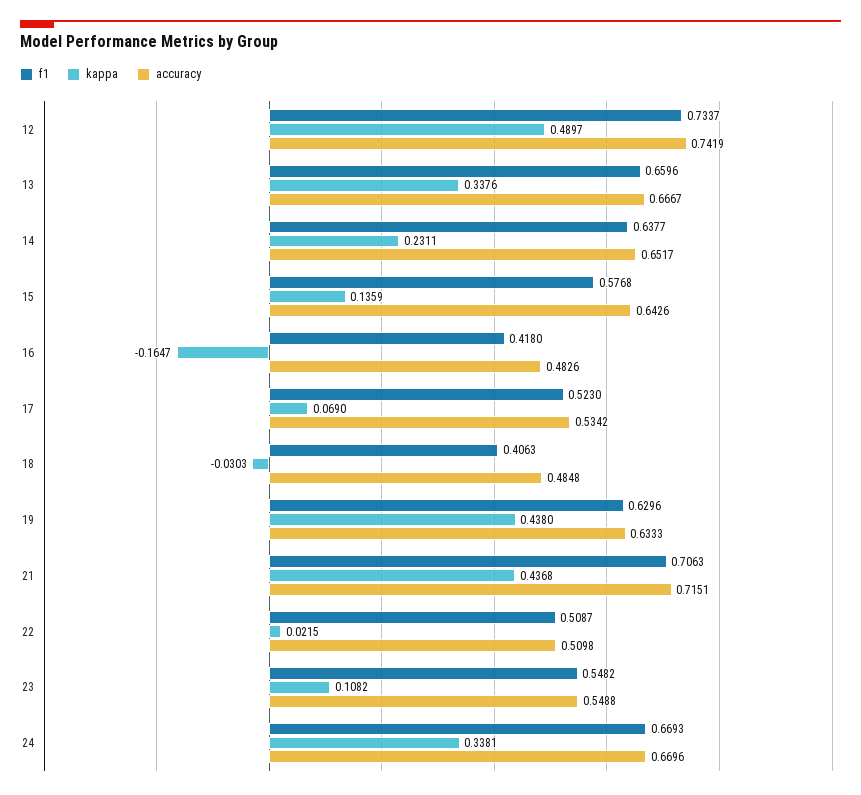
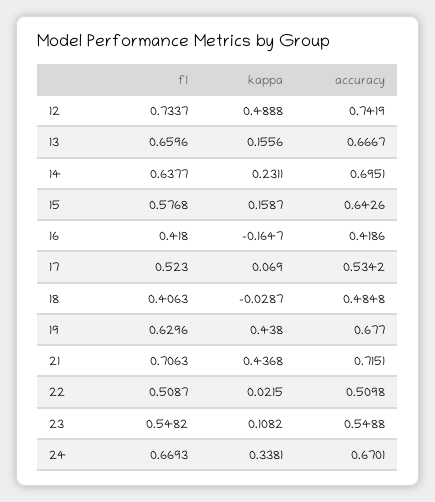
kappa, 12: 0.4897 -> 0.4888
kappa, 13: 0.3376 -> 0.1556
accuracy, 14: 0.6517 -> 0.6951
kappa, 15: 0.1359 -> 0.1587
accuracy, 16: 0.4826 -> 0.4186
kappa, 18: -0.0303 -> -0.0287
accuracy, 19: 0.6333 -> 0.677
accuracy, 24: 0.6696 -> 0.6701

